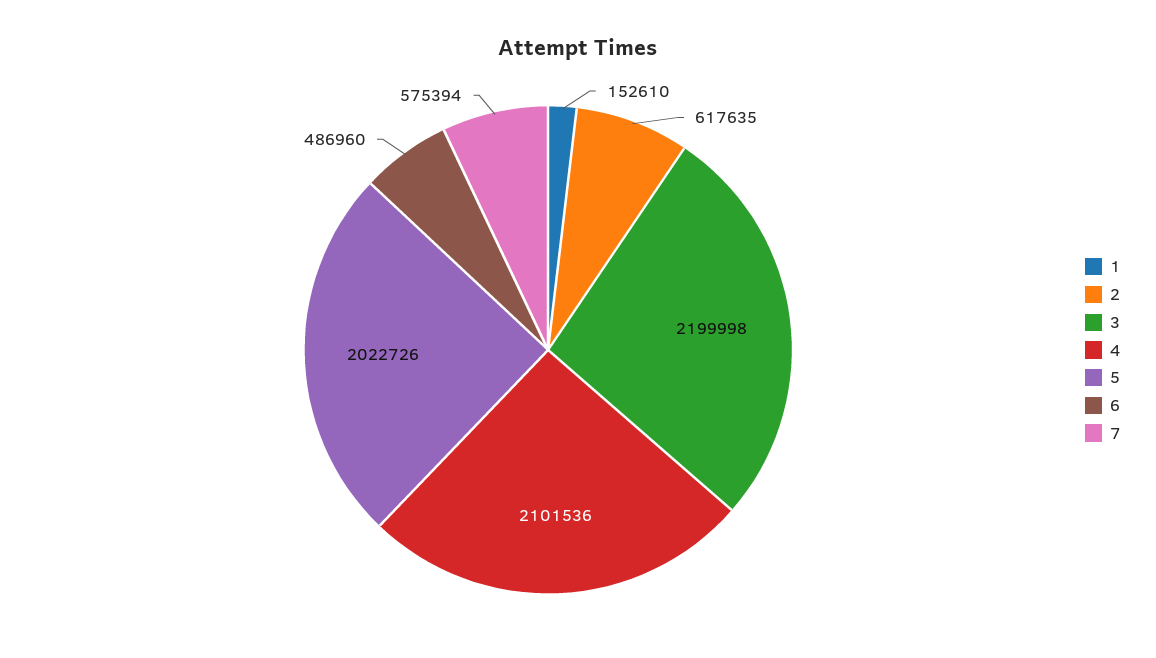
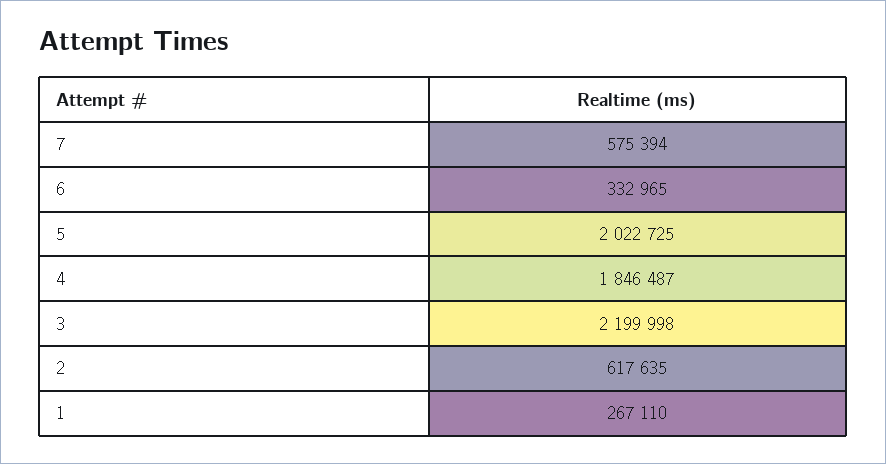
1: 152610 -> 267110
4: 2101536 -> 1846487
5: 2022726 -> 2022725
6: 486960 -> 332965

